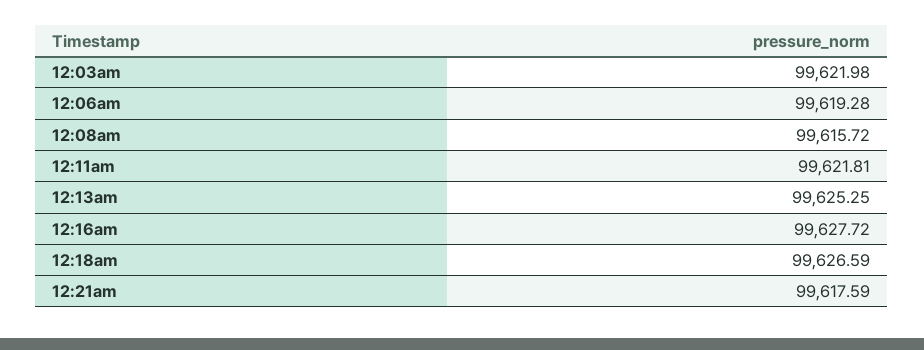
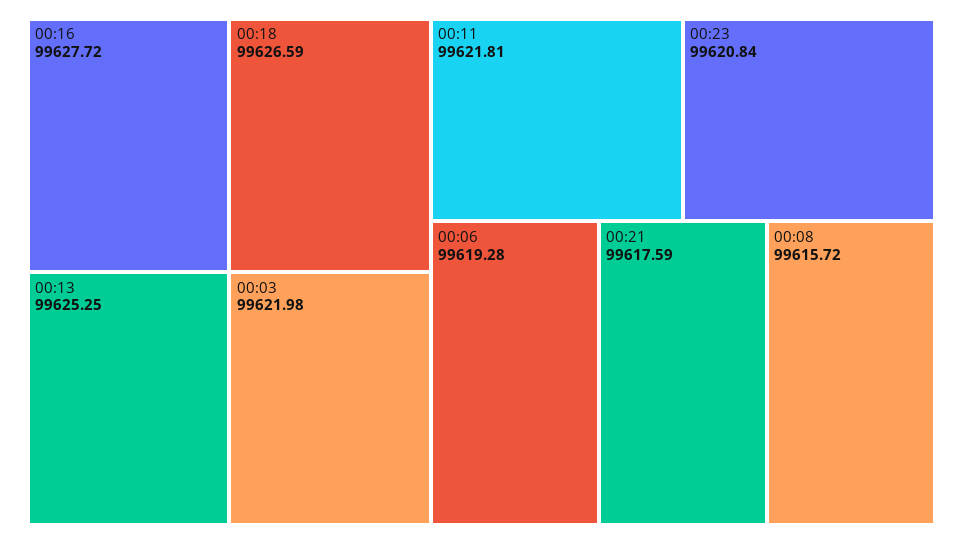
00:23: none -> 99620.84

